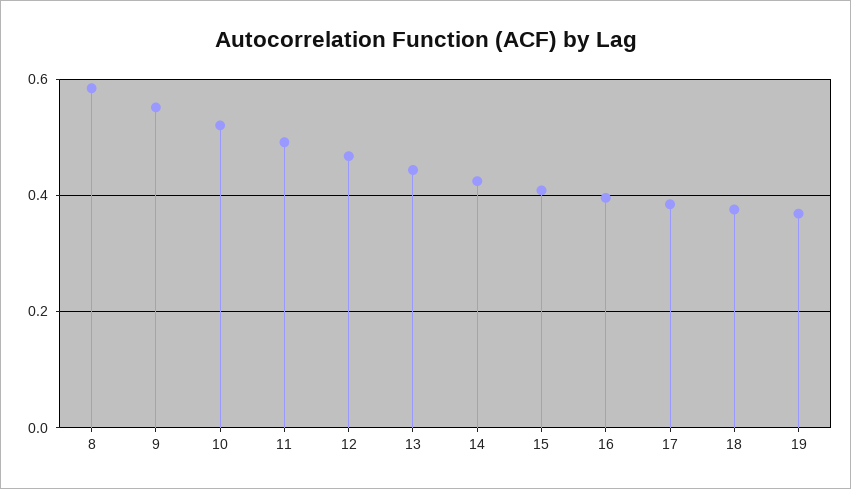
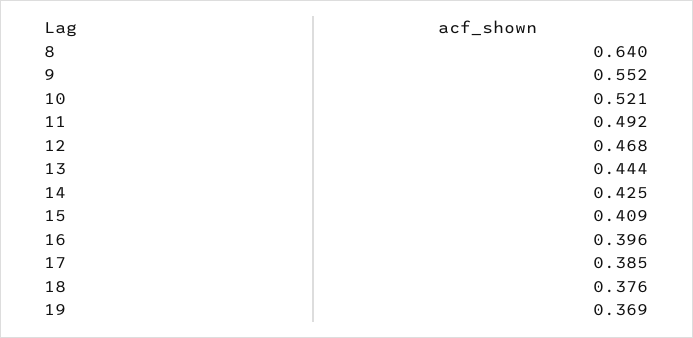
8: 0.58 -> 0.64

